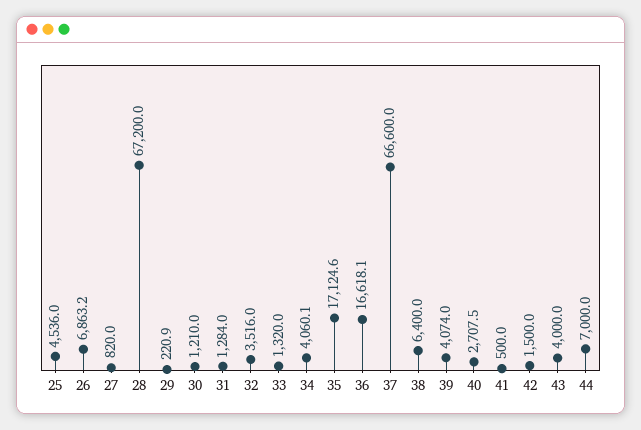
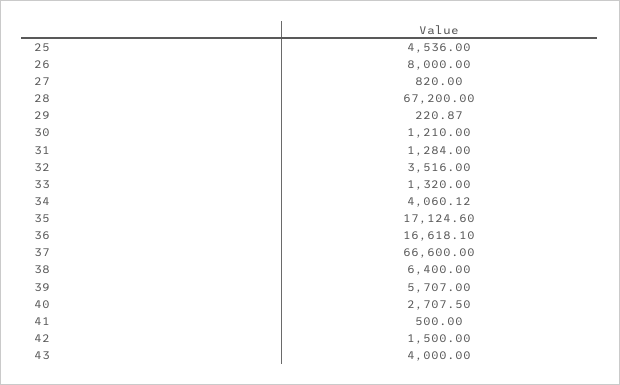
26: 6863.2 -> 8000
39: 4074 -> 5707
44: 7000 -> none

